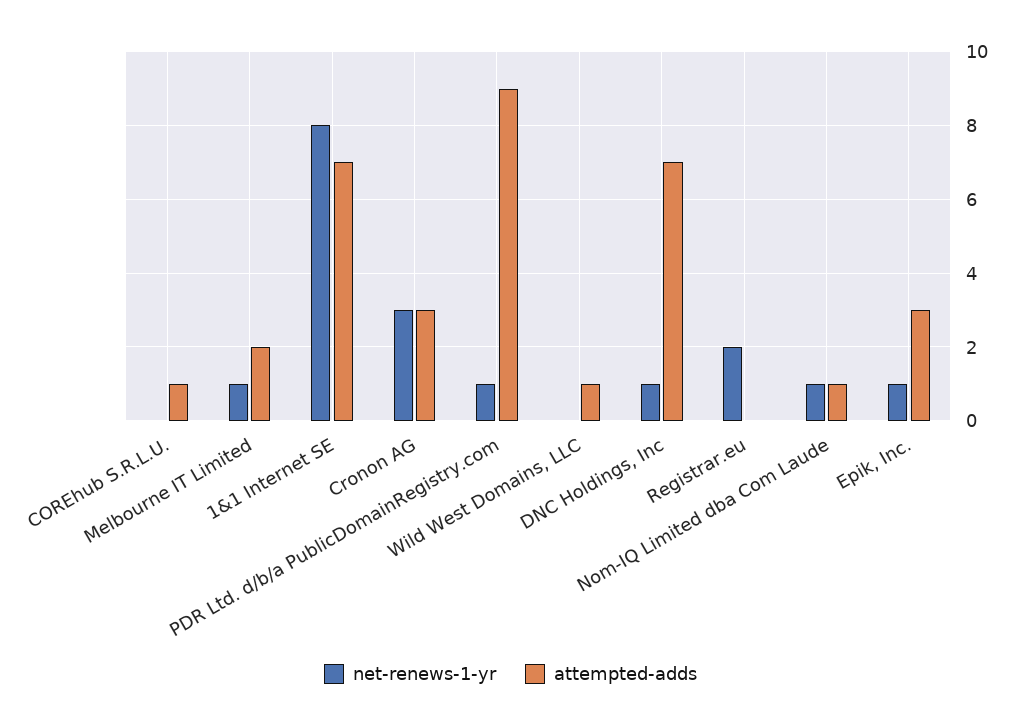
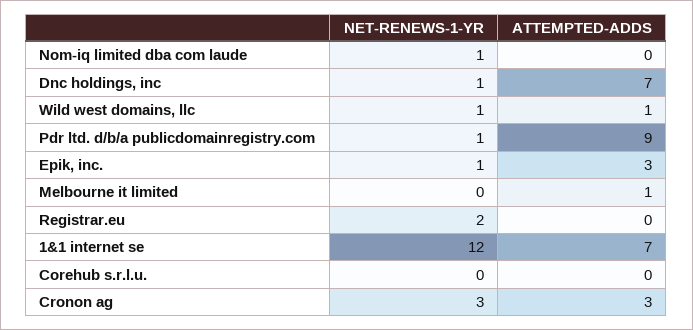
attempted-adds, COREhub S.R.L.U.: 1 -> 0
net-renews-1-yr, Melbourne IT Limited: 1 -> 0
attempted-adds, Melbourne IT Limited: 2 -> 1
net-renews-1-yr, 1&1 Internet SE: 8 -> 12
net-renews-1-yr, Wild West Domains, LLC: 0 -> 1
attempted-adds, Nom-IQ Limited dba Com Laude: 1 -> 0

